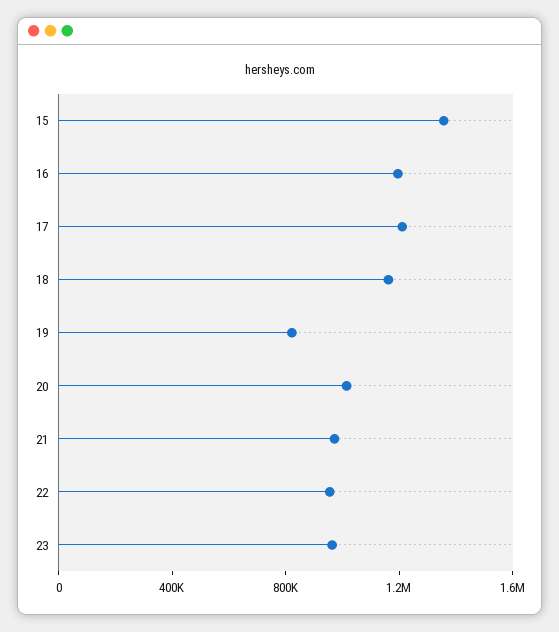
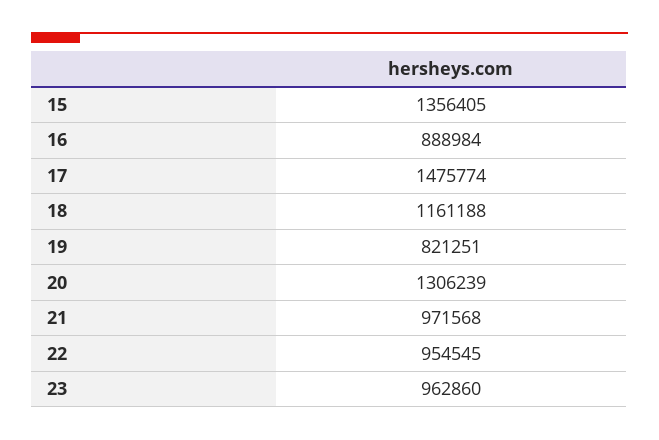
16: 1200000 -> 888984
17: 1200000 -> 1475774
20: 1000000 -> 1306239

